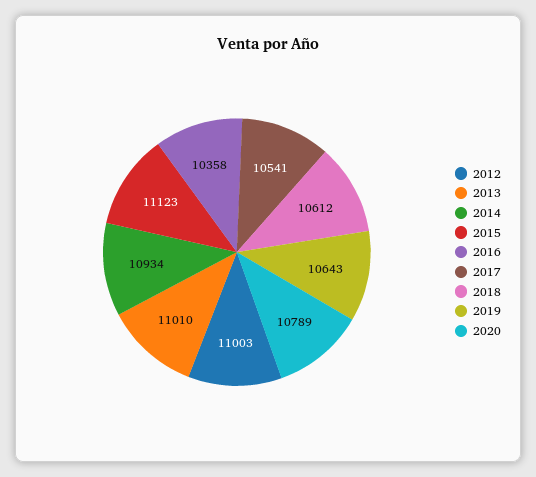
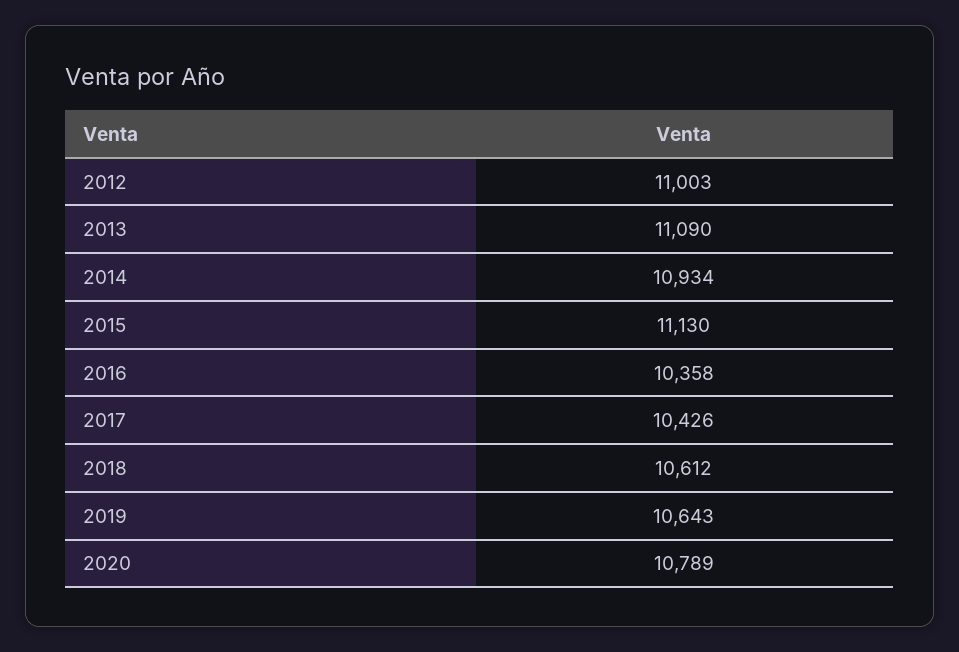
2013: 11010 -> 11090
2015: 11123 -> 11130
2017: 10541 -> 10426

